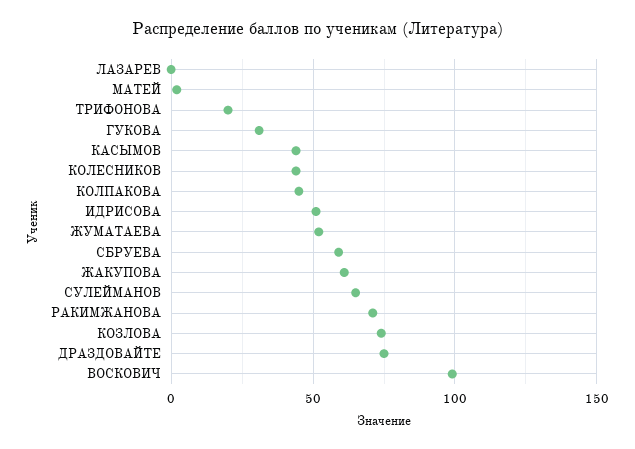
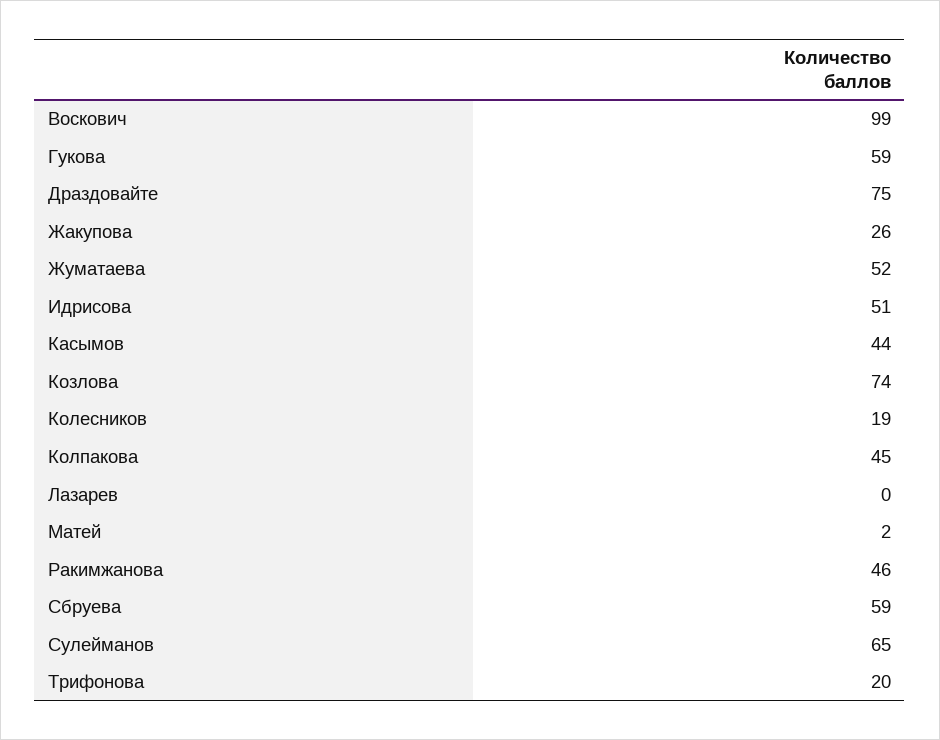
ГУКОВА: 30 -> 59
КОЛЕСНИКОВ: 45 -> 19
ЖАКУПОВА: 60 -> 26
РАКИМЖАНОВА: 70 -> 46

